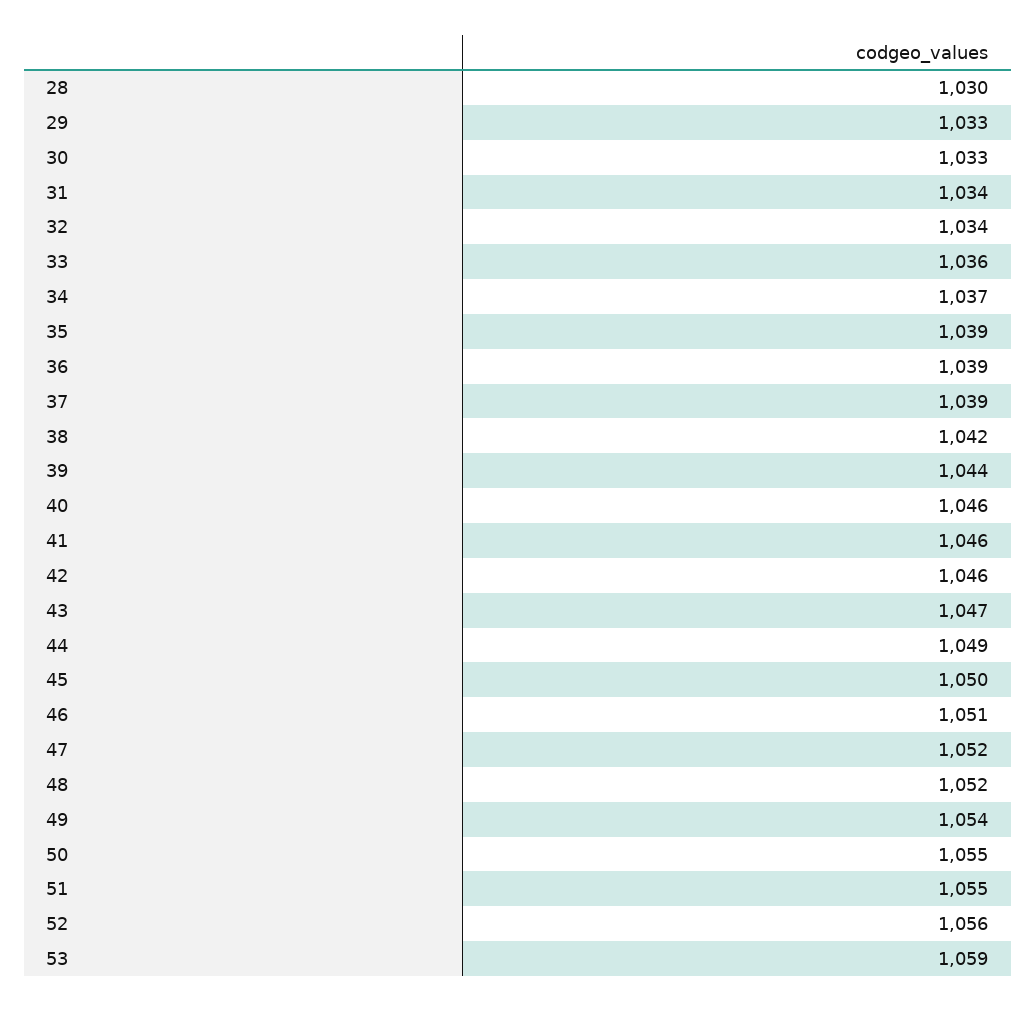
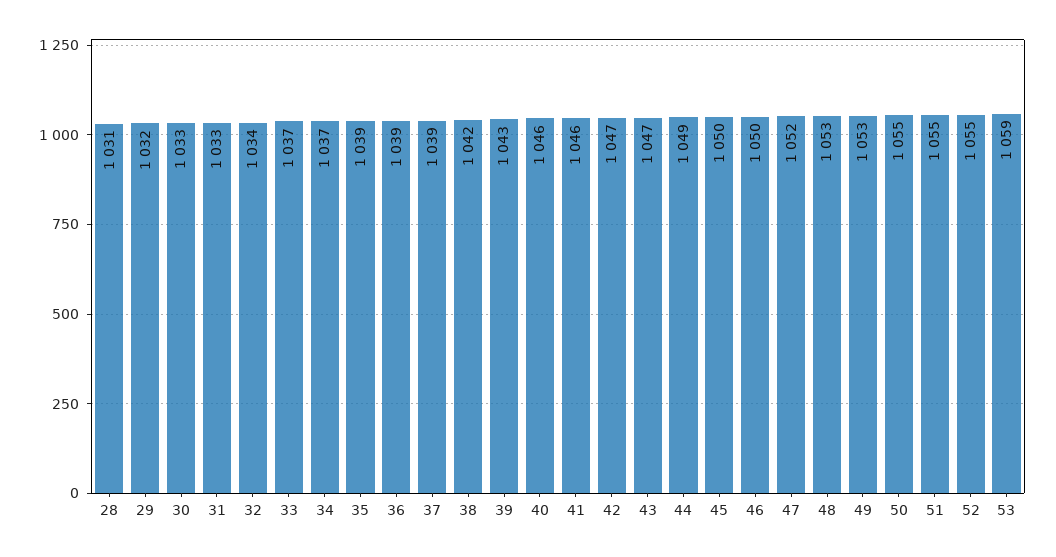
28: 1030 -> 1031
29: 1033 -> 1032
31: 1034 -> 1033
33: 1036 -> 1037
39: 1044 -> 1043
42: 1046 -> 1047
46: 1051 -> 1050
48: 1052 -> 1053
49: 1054 -> 1053
52: 1056 -> 1055

